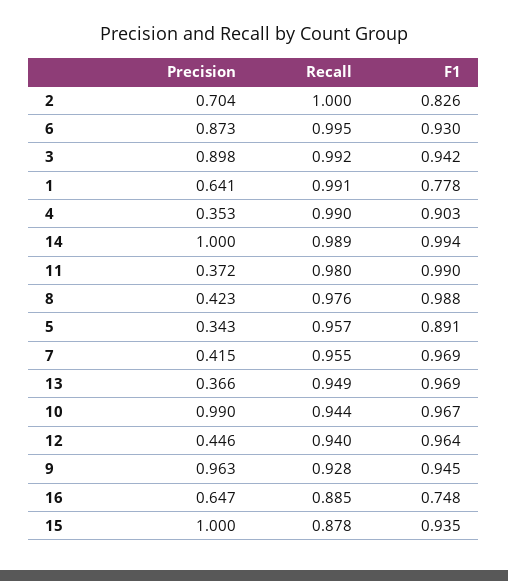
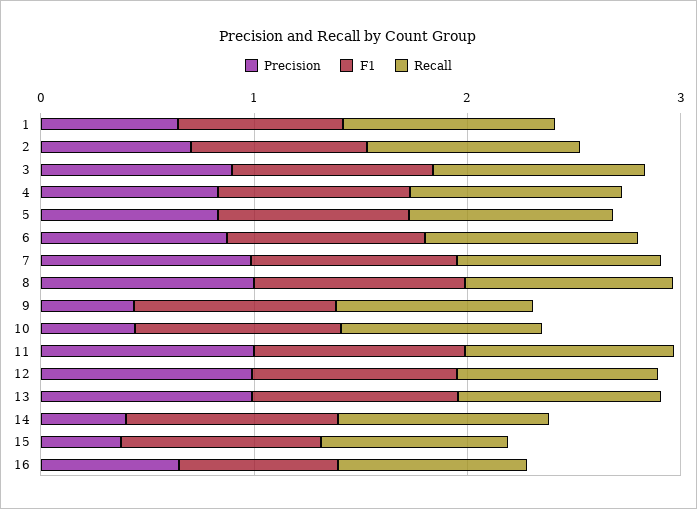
Precision, 4: 0.353 -> 0.8
Precision, 14: 1 -> 0.4
Precision, 11: 0.372 -> 1
Precision, 8: 0.423 -> 1
Precision, 5: 0.343 -> 0.8
Precision, 7: 0.415 -> 1
Precision, 13: 0.366 -> 1
Precision, 10: 0.99 -> 0.4
Precision, 12: 0.446 -> 1
Precision, 9: 0.963 -> 0.4
Precision, 15: 1 -> 0.4

